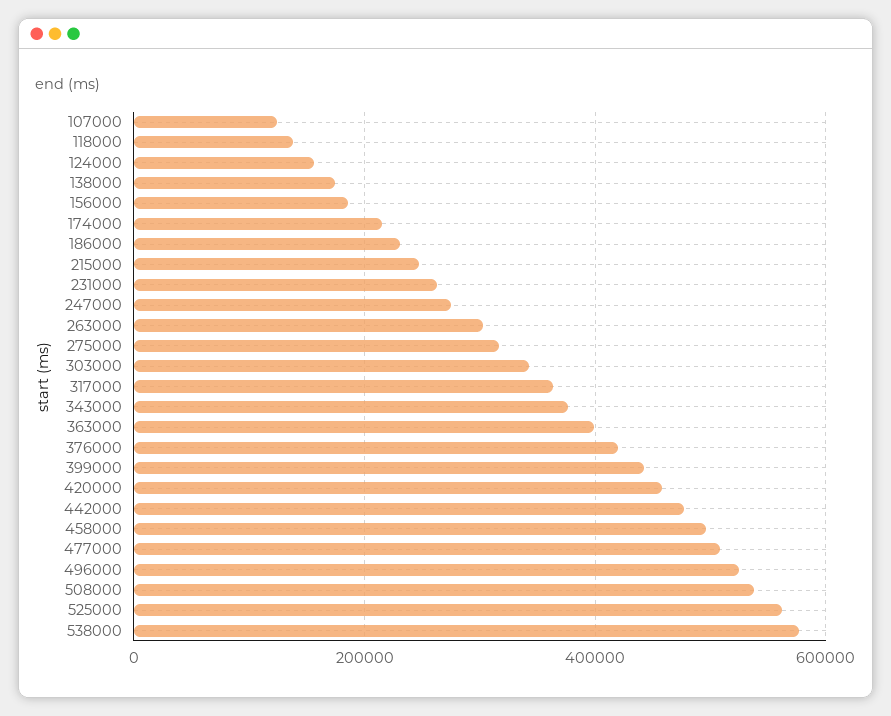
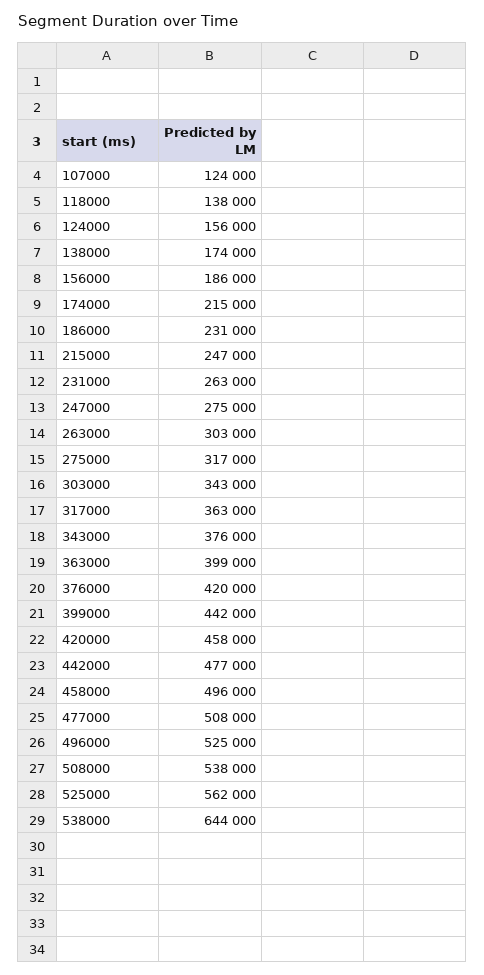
538000: 580000 -> 644000

